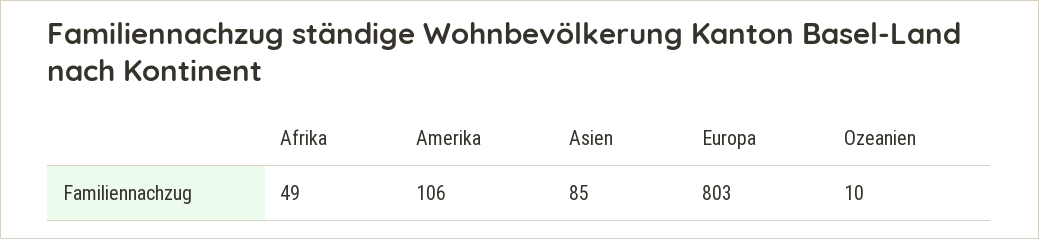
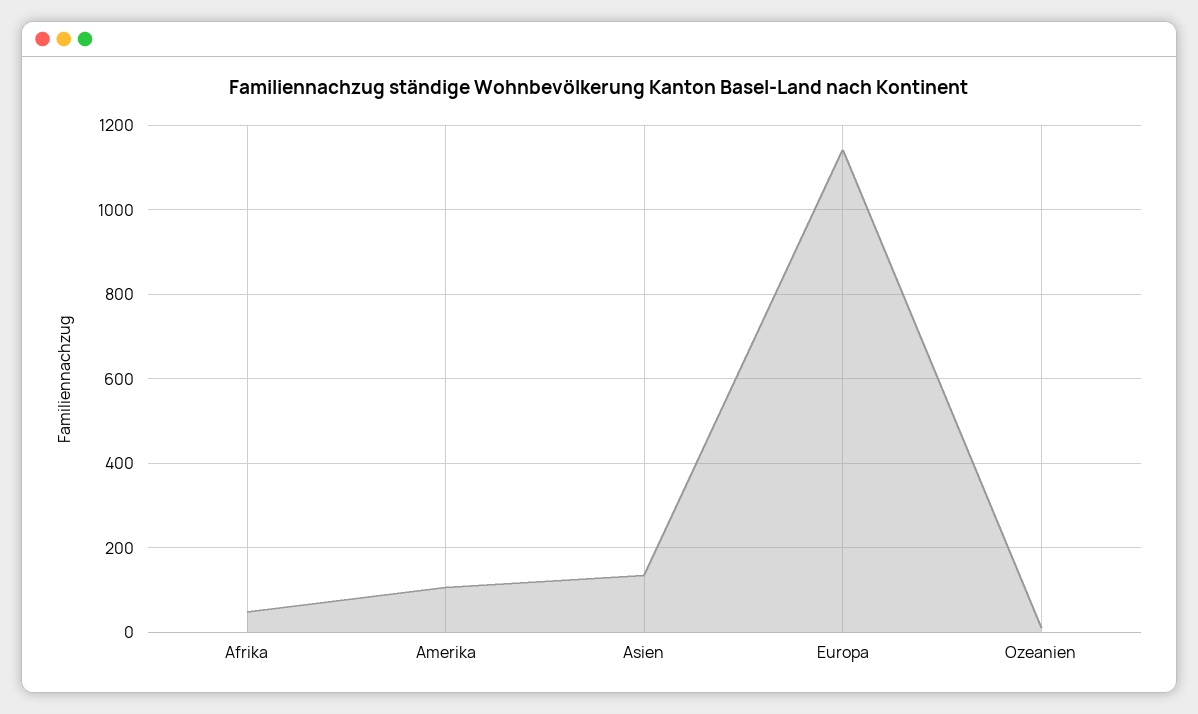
Asien: 85 -> 140
Europa: 803 -> 1140

